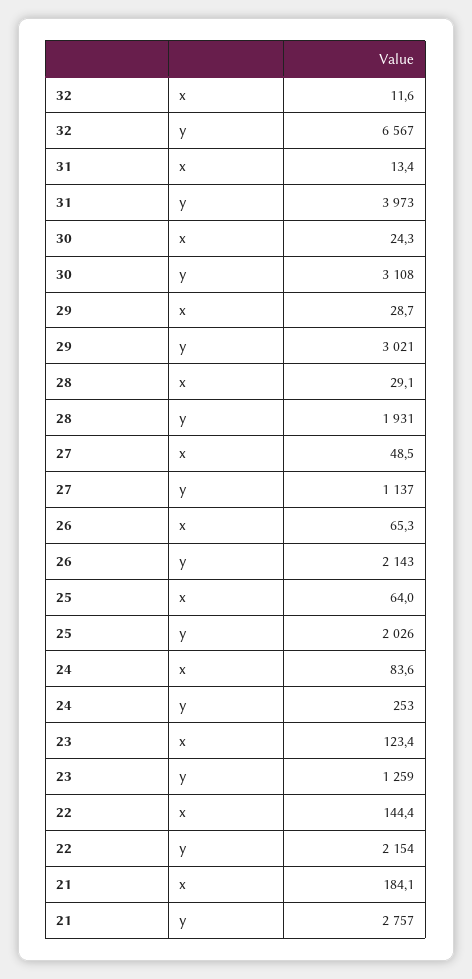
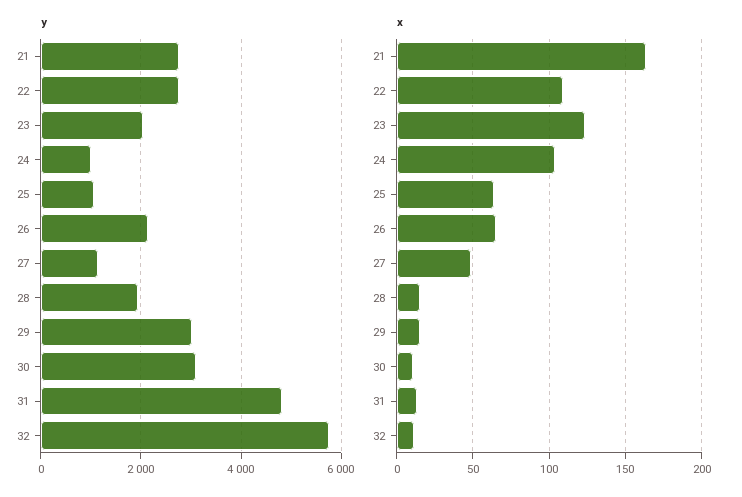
y, 32: 6567 -> 5800
y, 31: 3973 -> 4800
x, 30: 24.3 -> 10
x, 29: 28.7 -> 15
x, 28: 29.1 -> 15
y, 25: 2026 -> 1000
x, 24: 83.6 -> 105
y, 24: 253 -> 1000
y, 23: 1259 -> 2000
x, 22: 144.4 -> 110
y, 22: 2154 -> 2800
x, 21: 184.1 -> 165

